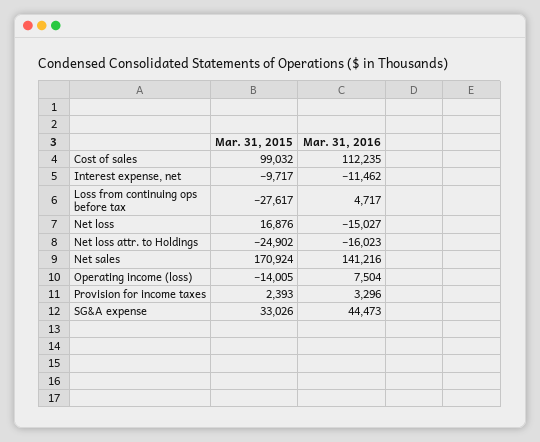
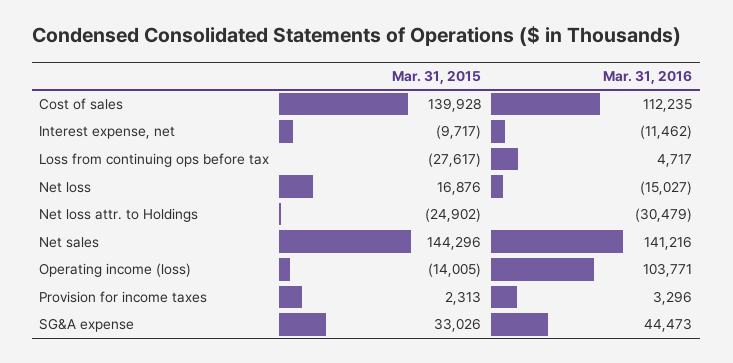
Mar. 31, 2015, Cost of sales: 99032 -> 139928
Mar. 31, 2016, Net loss attr. to Holdings: -16023 -> -30479
Mar. 31, 2015, Net sales: 170924 -> 144296
Mar. 31, 2016, Operating income (loss): 7504 -> 103771
Mar. 31, 2015, Provision for income taxes: 2393 -> 2313

